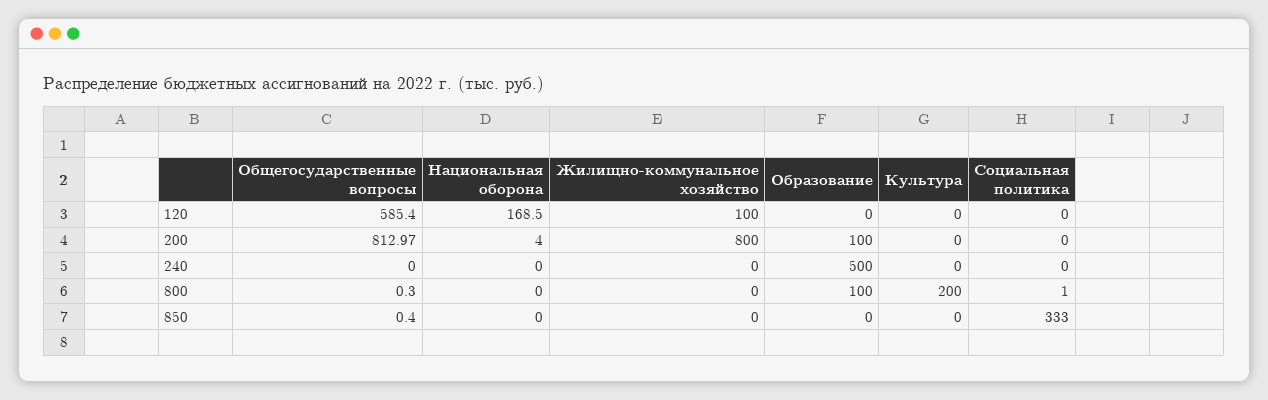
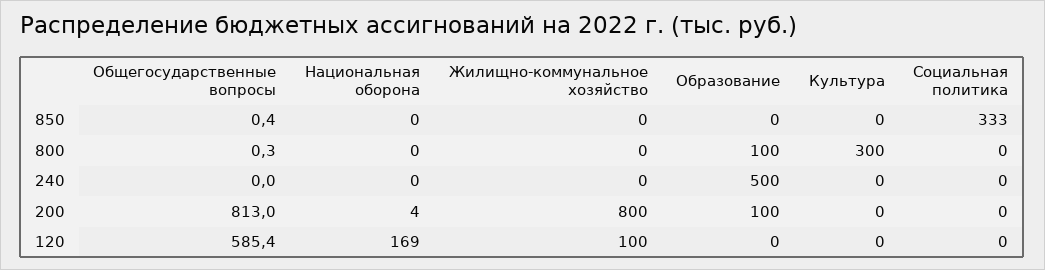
Культура, 800: 200 -> 300
Социальная политика, 800: 1 -> 0

